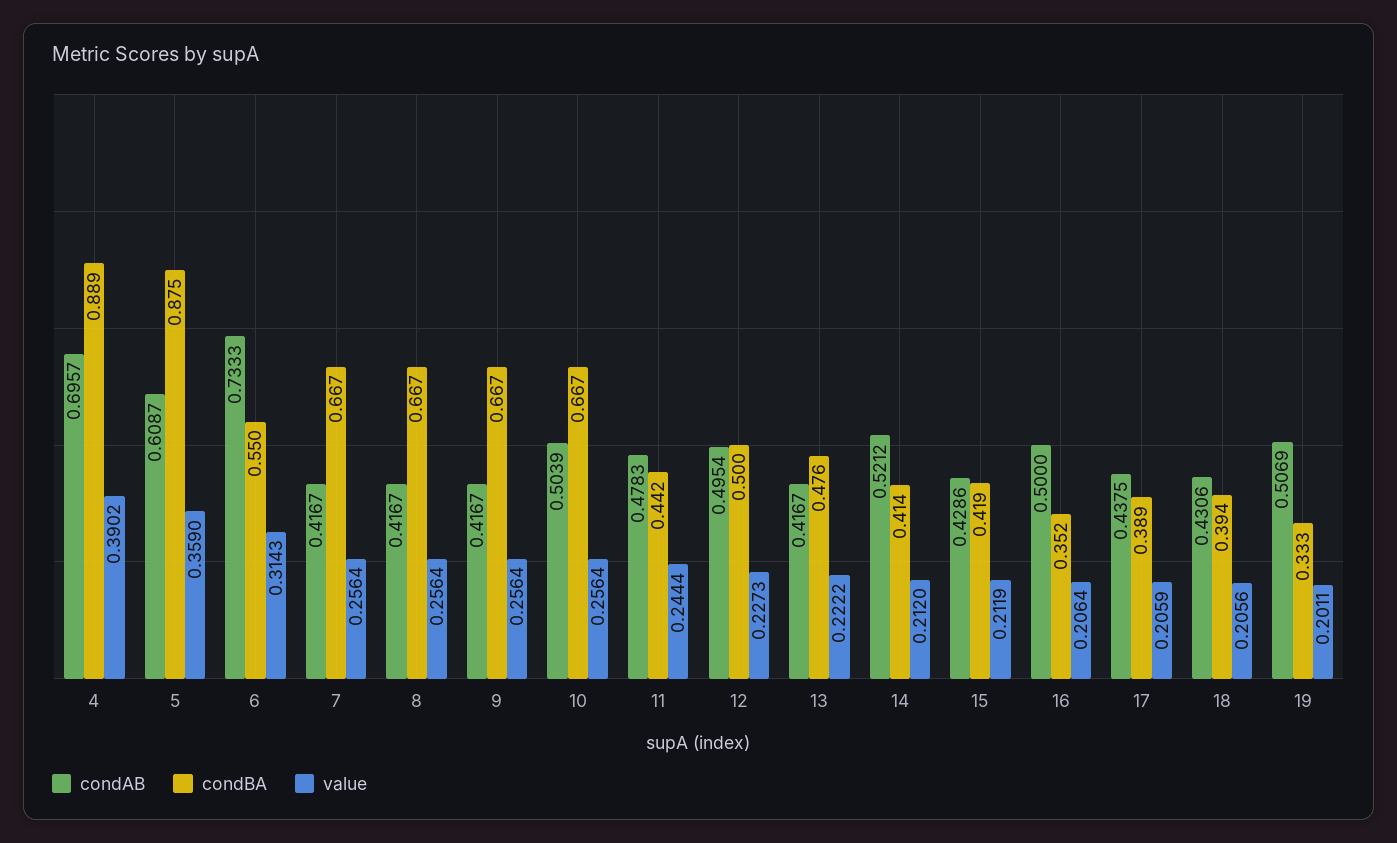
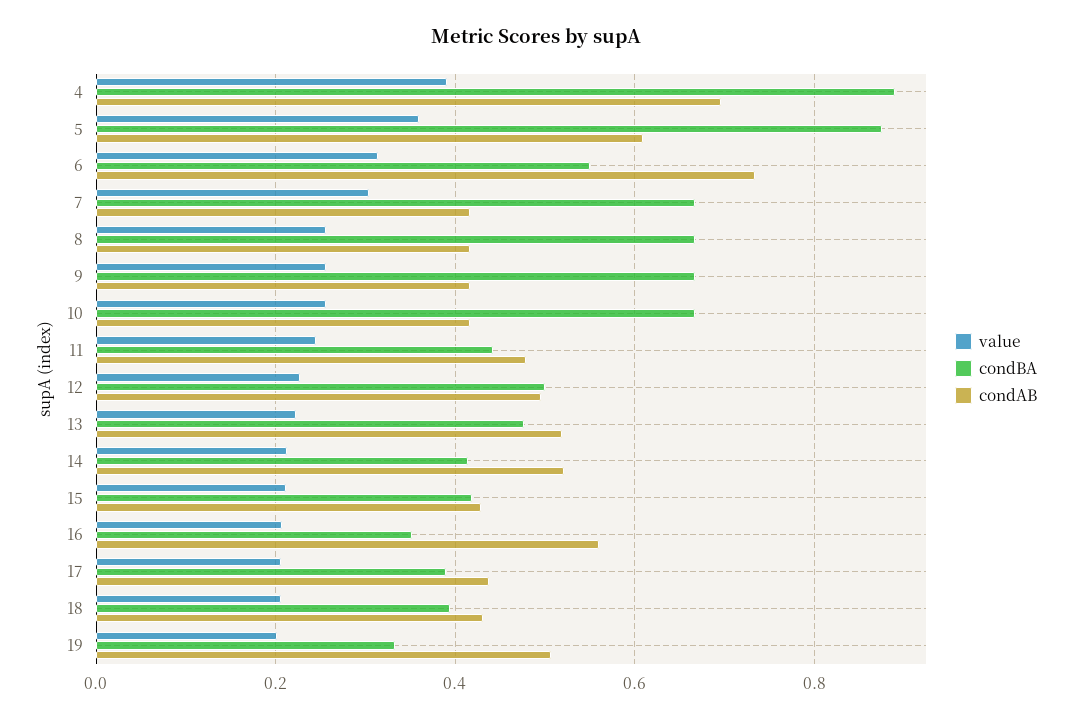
value, 7: 0.2564 -> 0.3
condAB, 10: 0.5039 -> 0.42
condAB, 13: 0.4167 -> 0.52
condAB, 16: 0.5 -> 0.56

